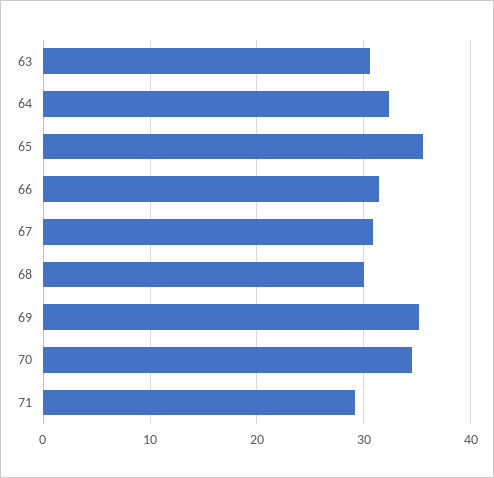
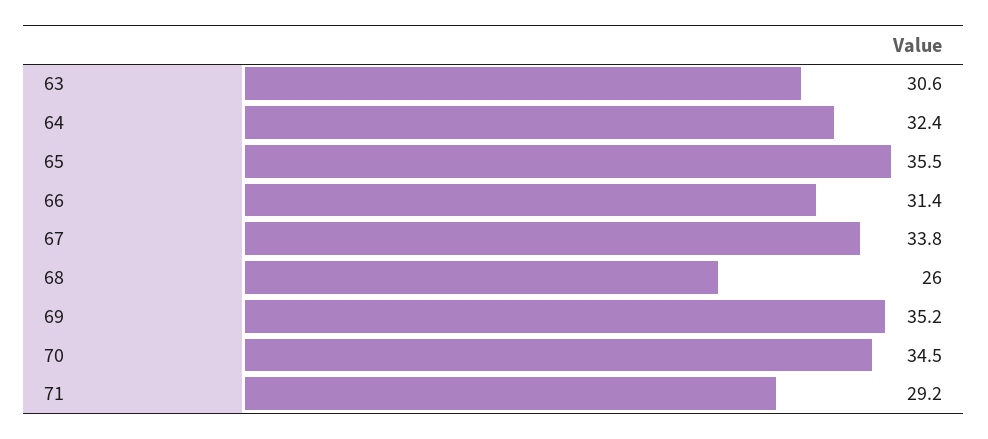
67: 31 -> 33.8
68: 30 -> 26

